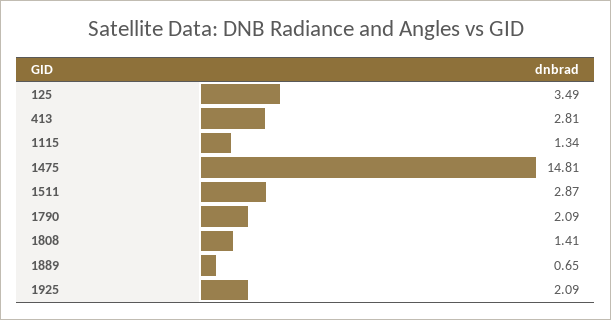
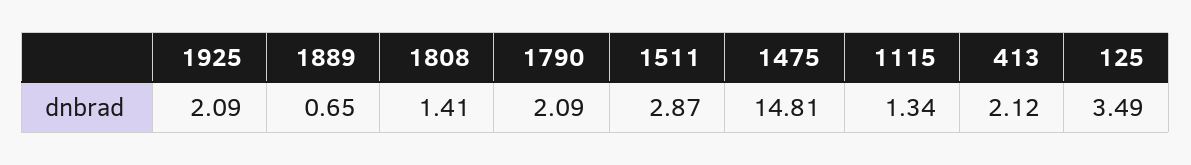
413: 2.81 -> 2.12

